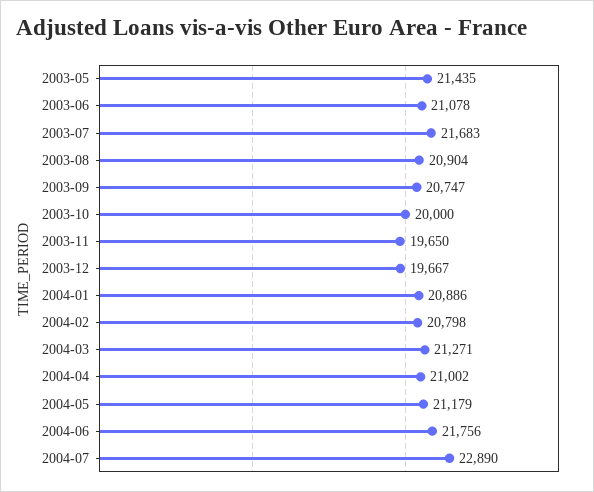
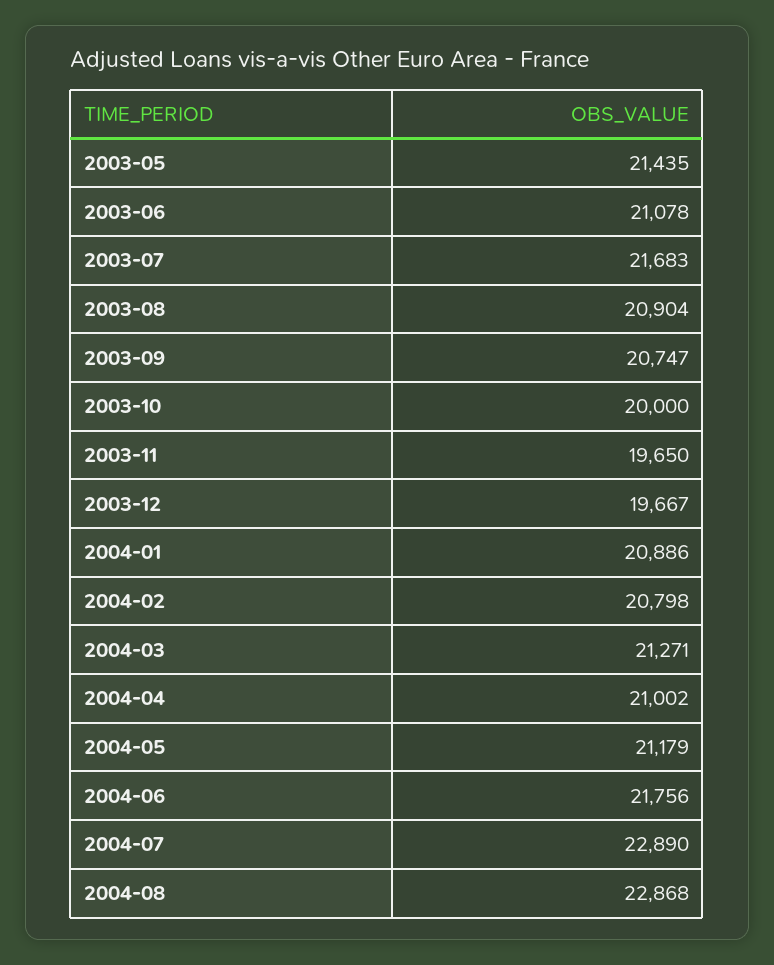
2004-08: none -> 22868

